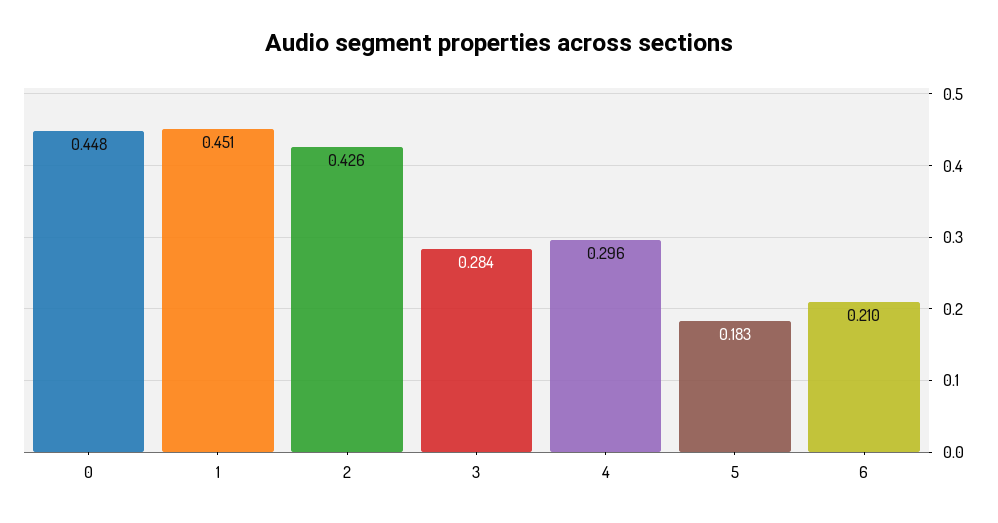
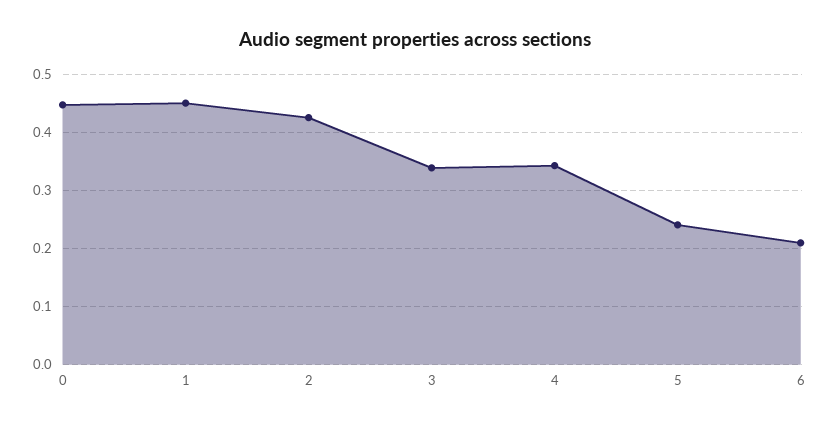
3: 0.284 -> 0.34
4: 0.296 -> 0.34
5: 0.183 -> 0.24

